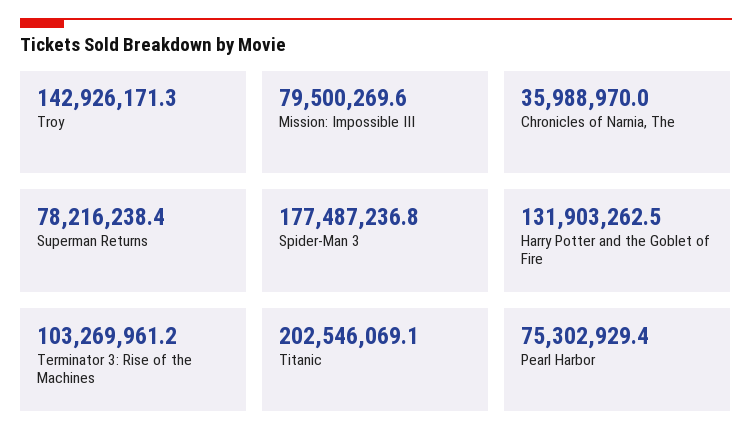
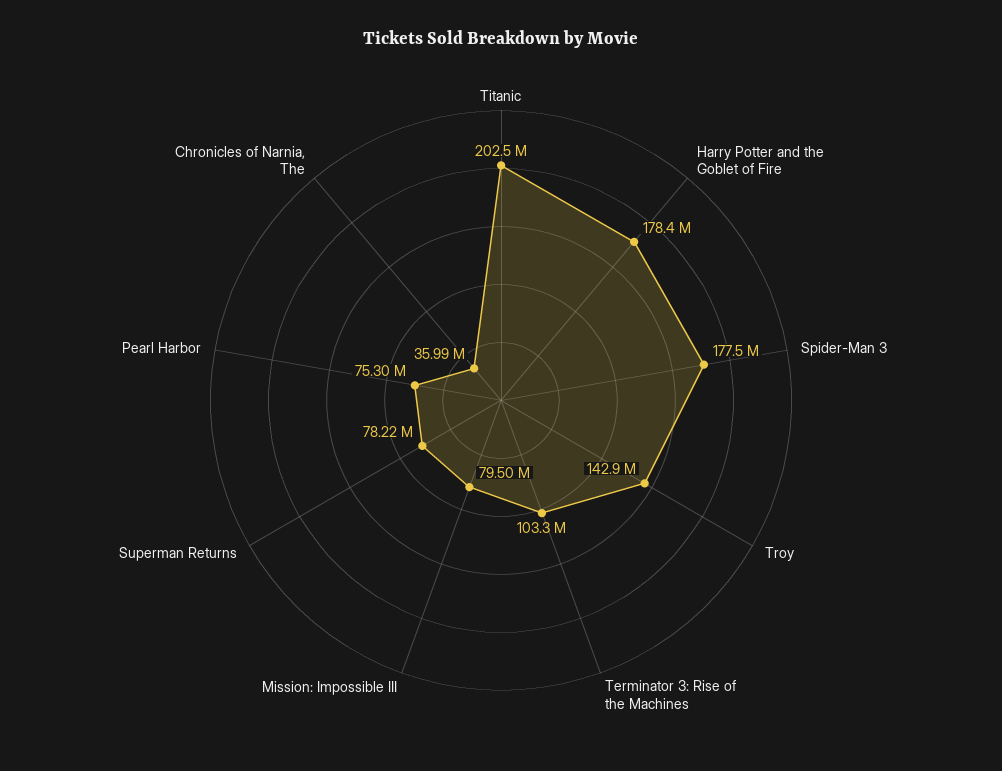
Harry Potter and the Goblet of Fire: 131903262.5 -> 178400000

